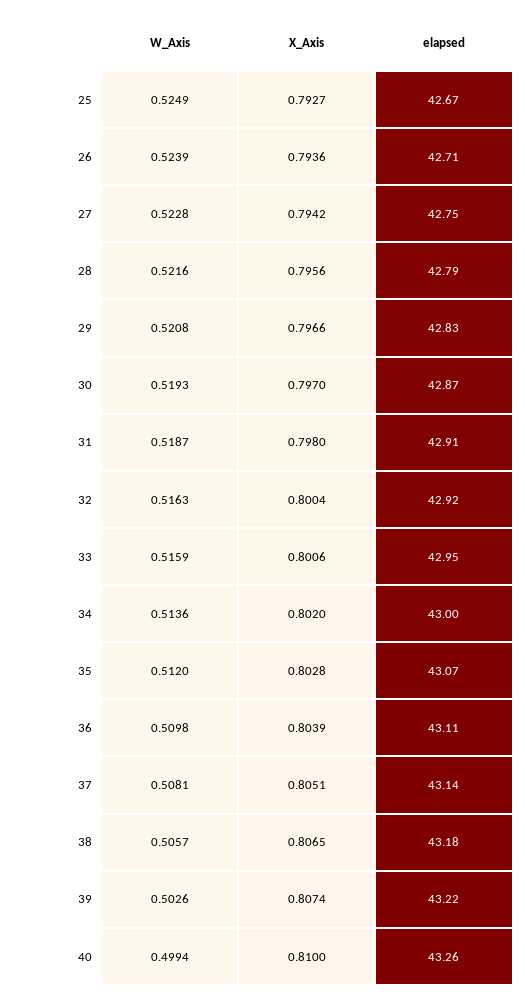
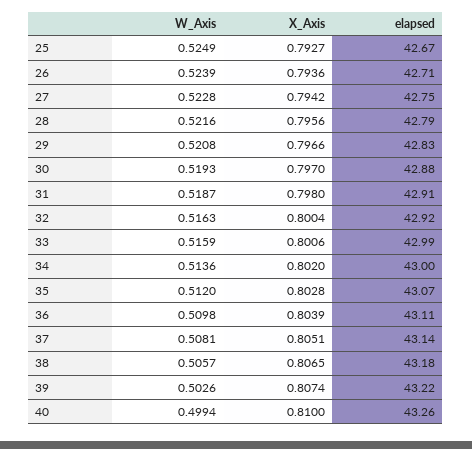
elapsed, 30: 42.87 -> 42.88
elapsed, 33: 42.95 -> 42.99

